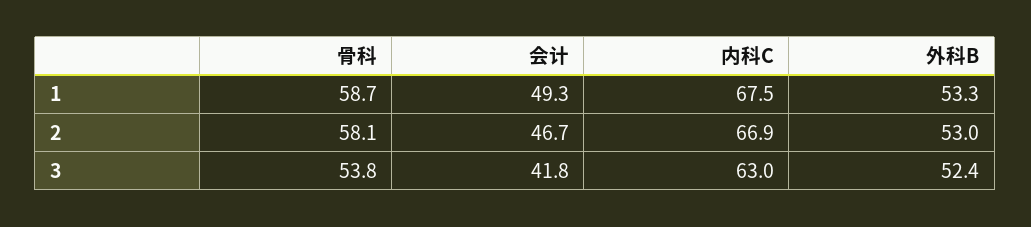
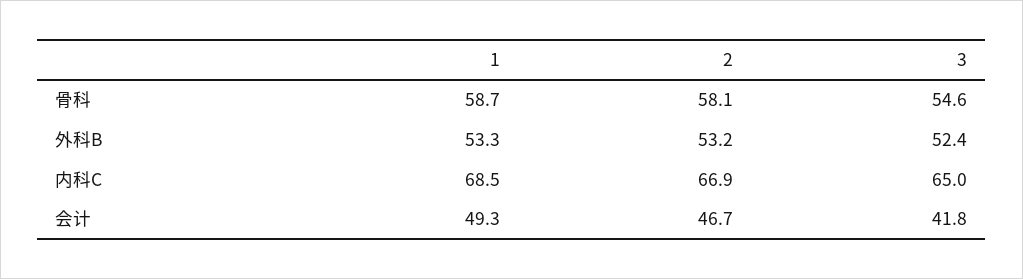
内科C, 1: 67.5 -> 68.5
外科B, 2: 53 -> 53.2
骨科, 3: 53.8 -> 54.6
内科C, 3: 63 -> 65

